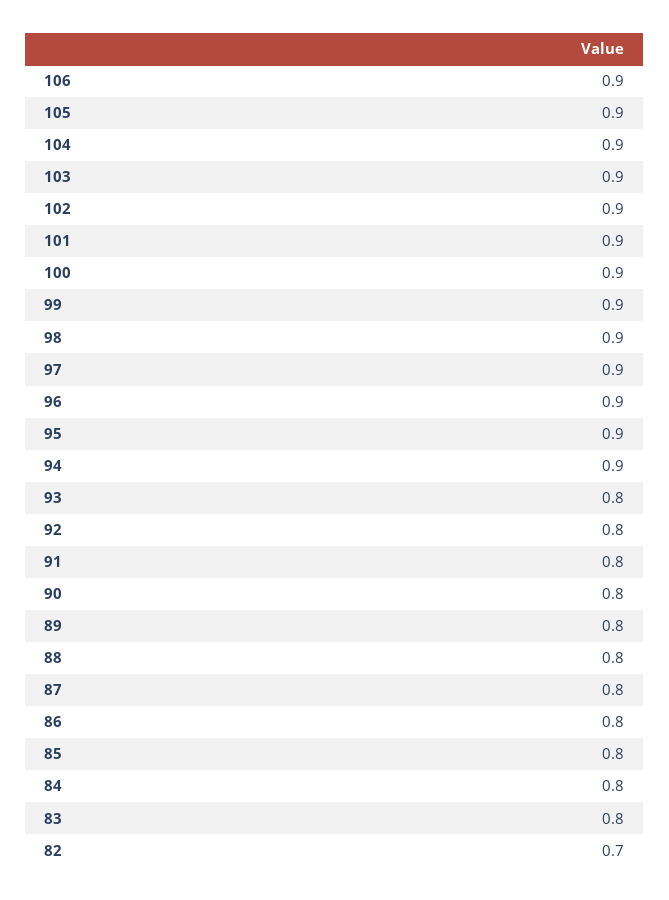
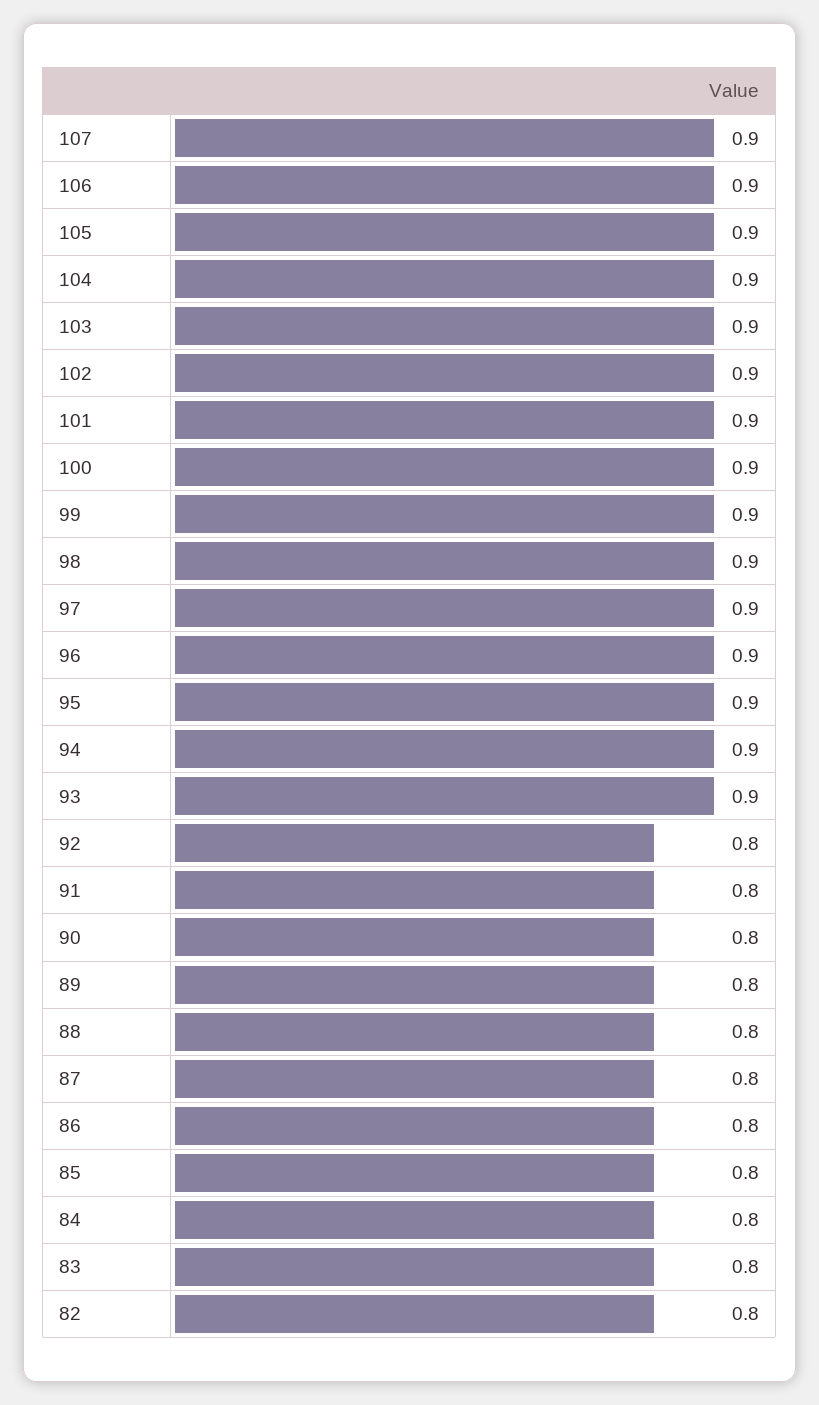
93: 0.8 -> 0.9
82: 0.7 -> 0.8
107: none -> 0.9

